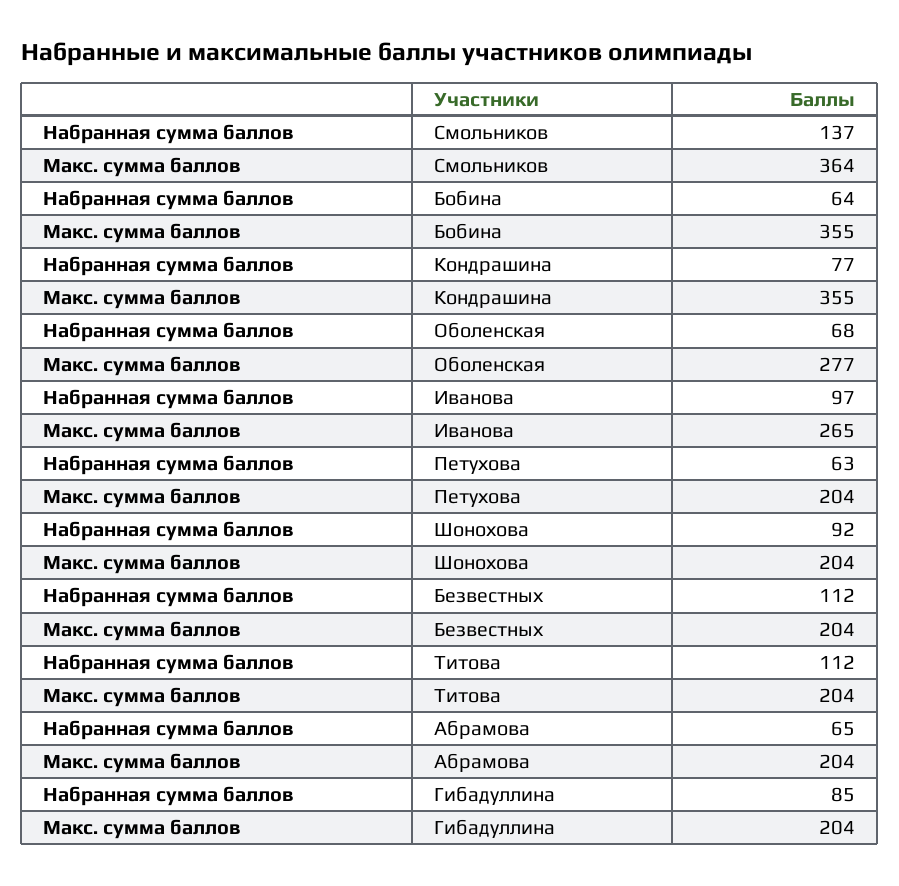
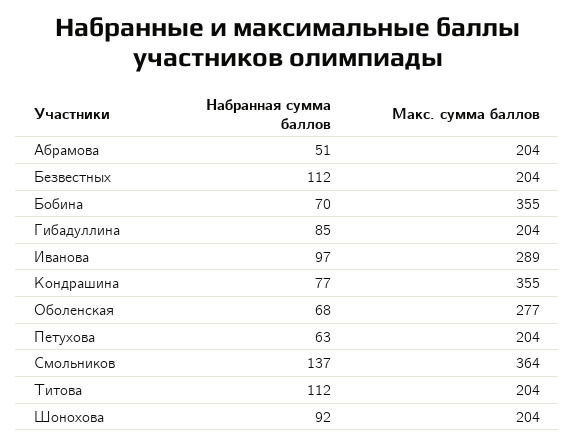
Набранная сумма баллов, Бобина: 64 -> 70
Макс. сумма баллов, Иванова: 265 -> 289
Набранная сумма баллов, Абрамова: 65 -> 51

